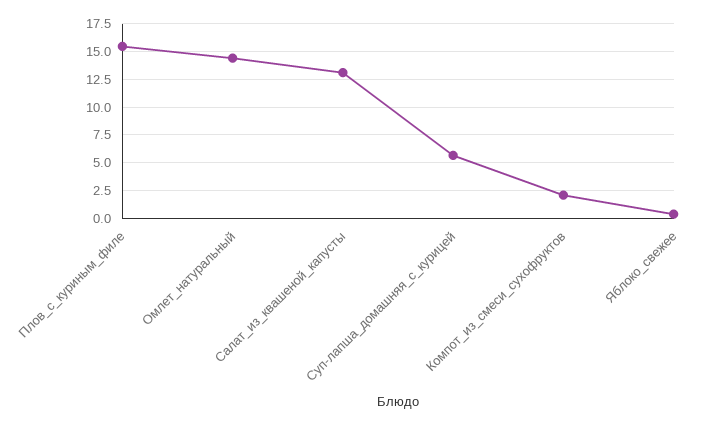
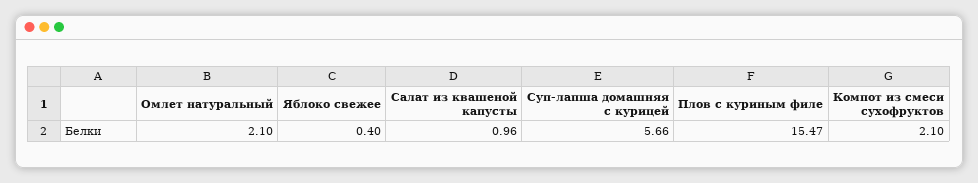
Омлет_натуральный: 15 -> 2.1
Салат_из_квашеной_капусты: 12.5 -> 0.96

